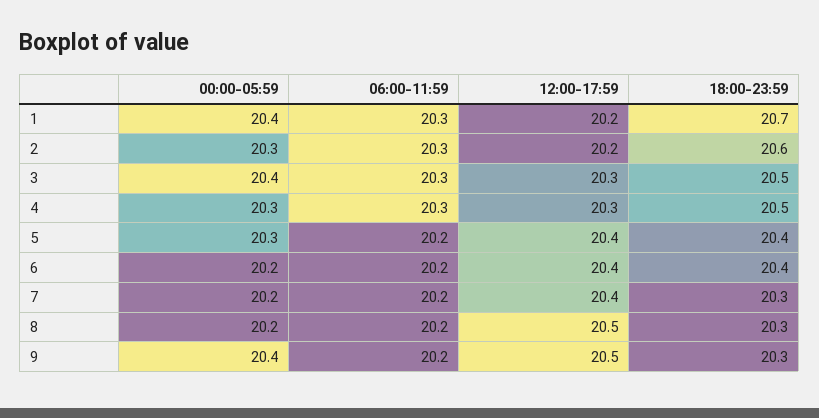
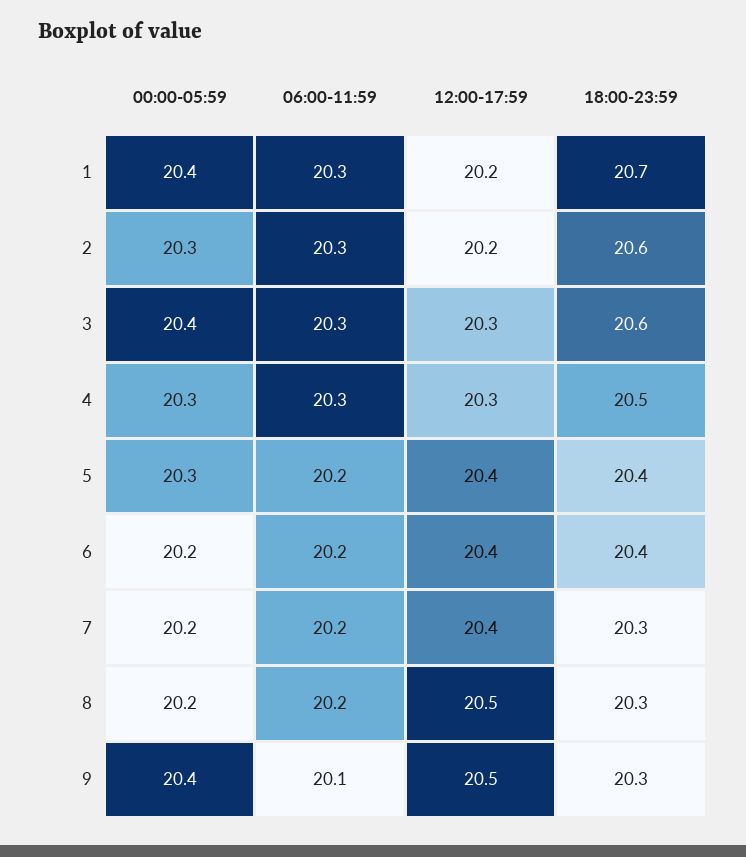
18:00-23:59, 3: 20.5 -> 20.6
06:00-11:59, 9: 20.2 -> 20.1

